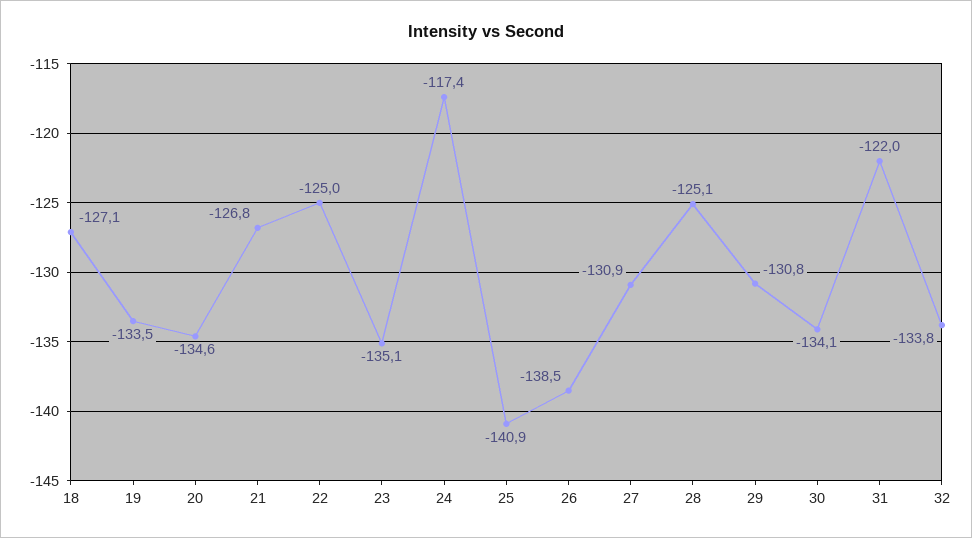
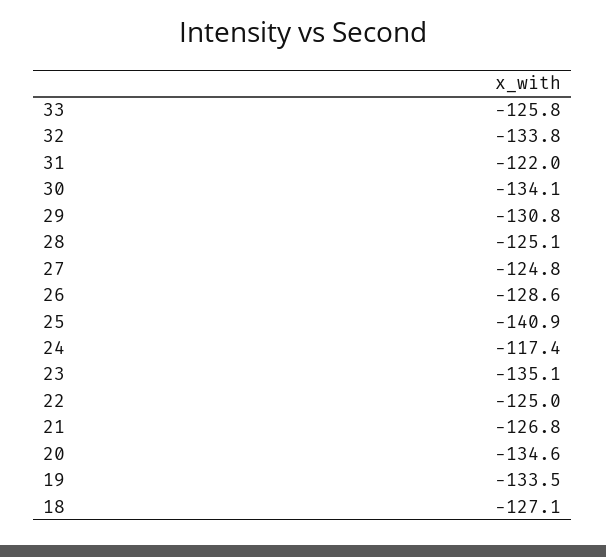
26: -138.5 -> -128.6
27: -130.9 -> -124.8
33: none -> -125.8

